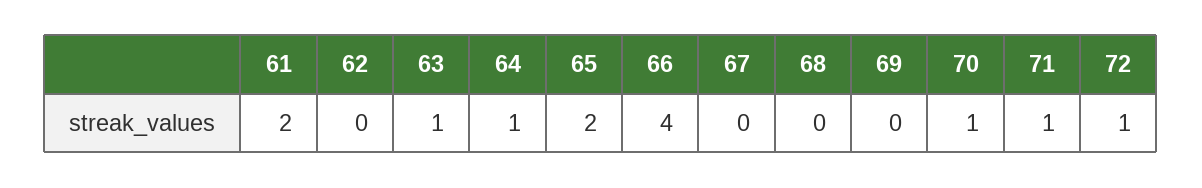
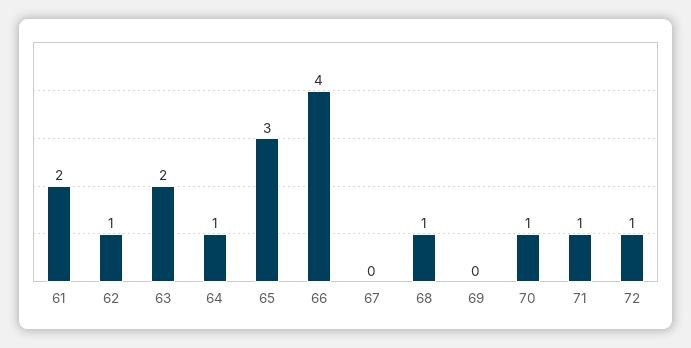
62: 0 -> 1
63: 1 -> 2
65: 2 -> 3
68: 0 -> 1

